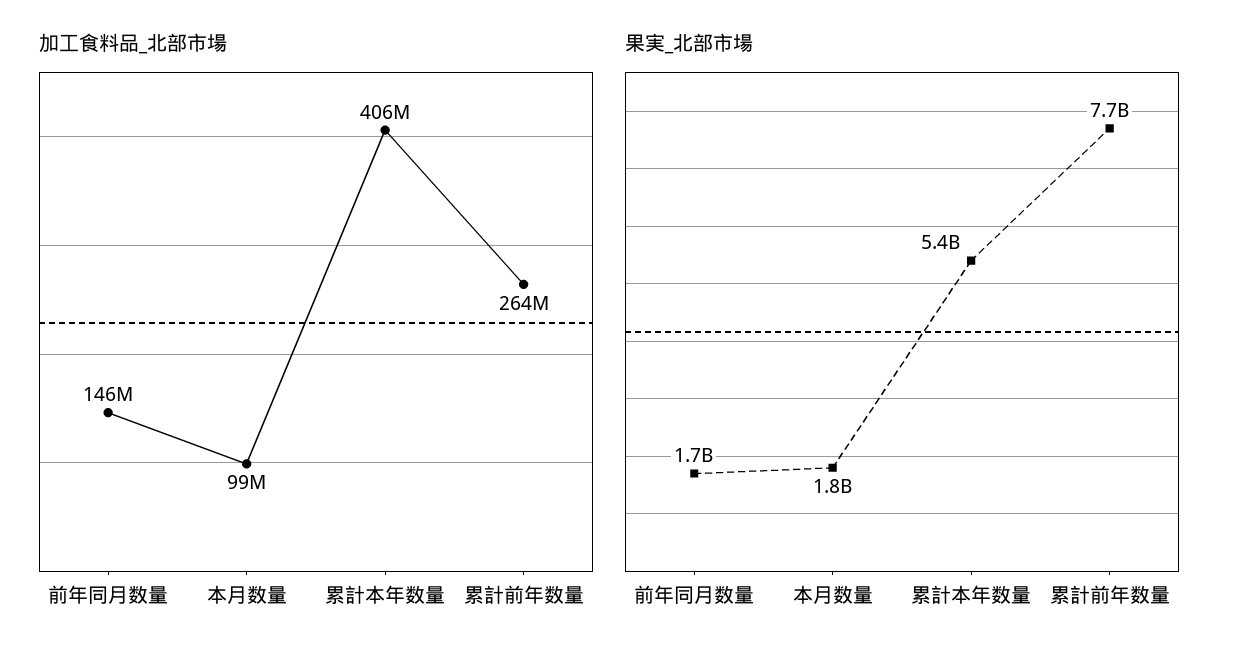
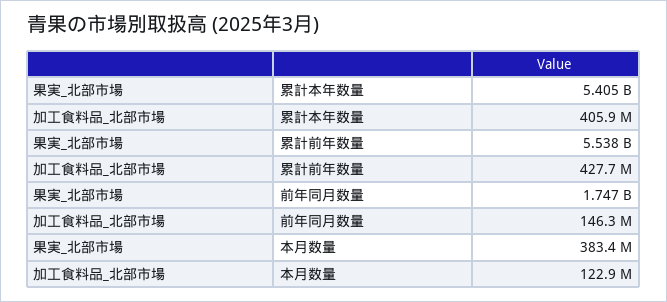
加工食料品_北部市場, 本月数量: 99000000 -> 122900000
加工食料品_北部市場, 累計前年数量: 264000000 -> 427700000
果実_北部市場, 本月数量: 1800000000 -> 383400000
果実_北部市場, 累計前年数量: 7700000000 -> 5538000000

